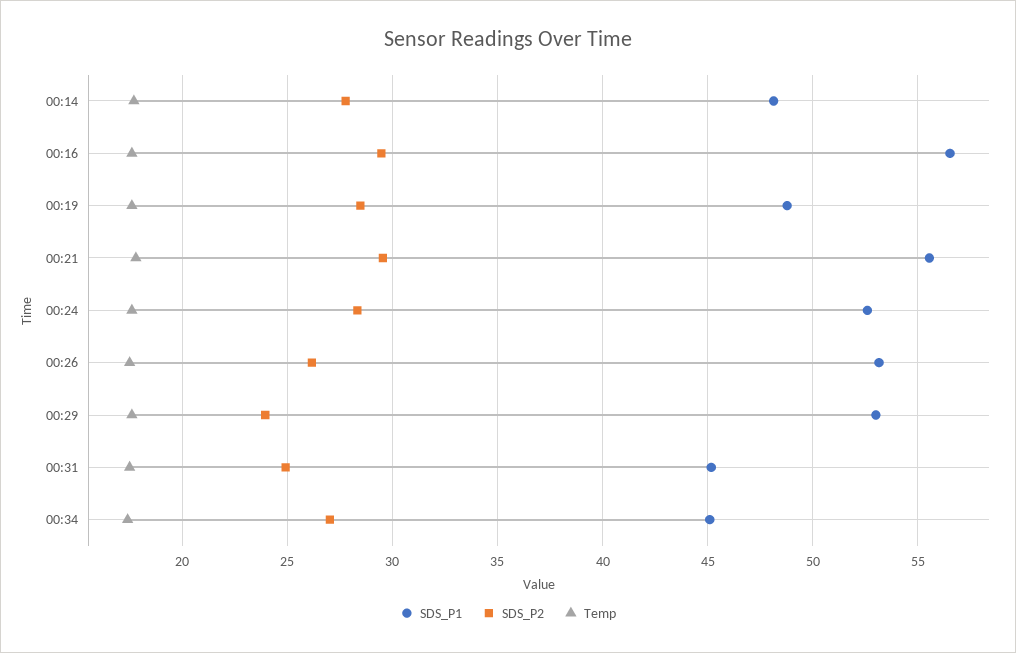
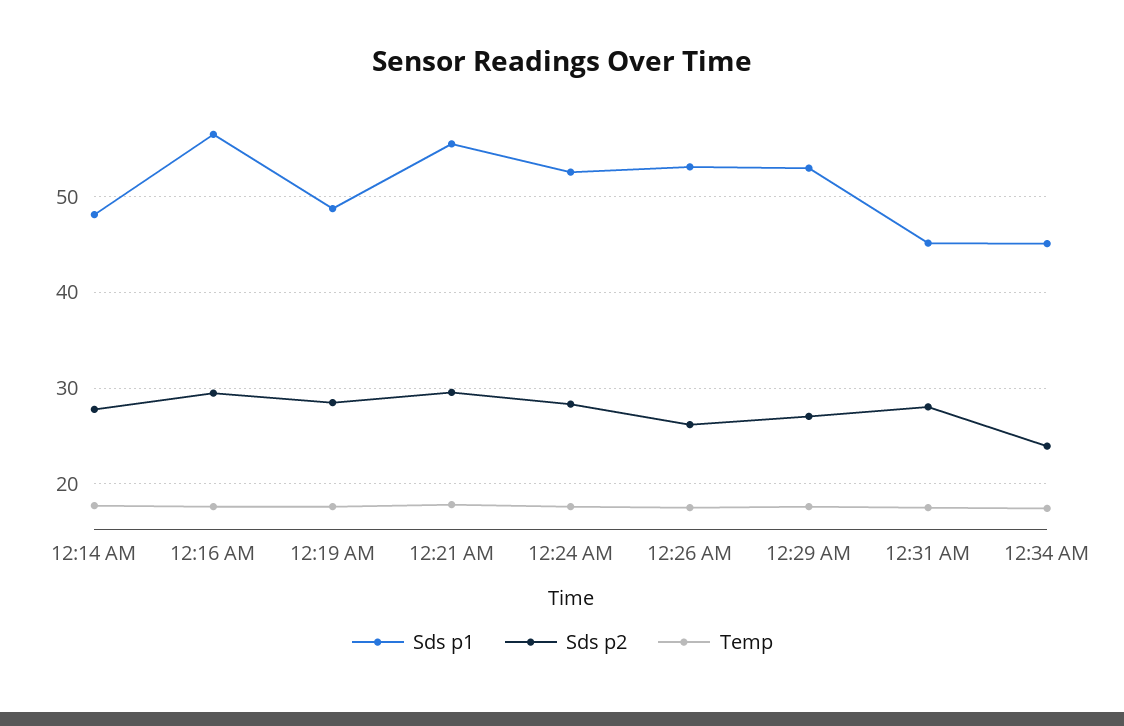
SDS_P2, 00:29: 24 -> 27
SDS_P2, 00:31: 25 -> 28
SDS_P2, 00:34: 27 -> 24

